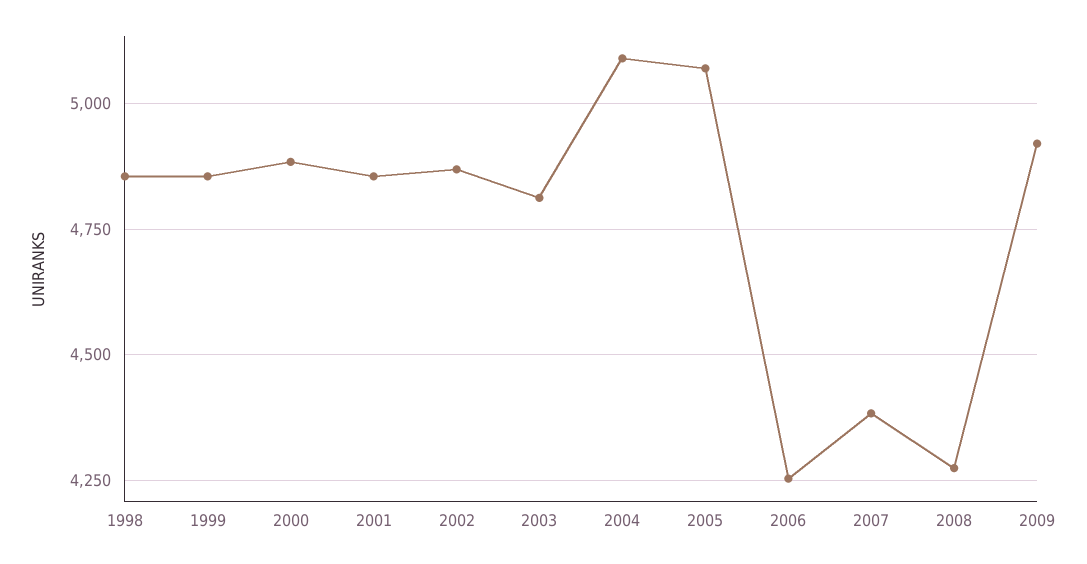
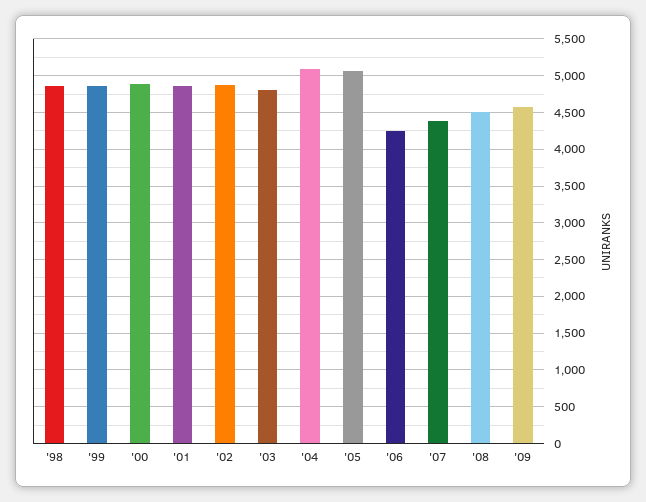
2008: 4275 -> 4500
2009: 4925 -> 4600

